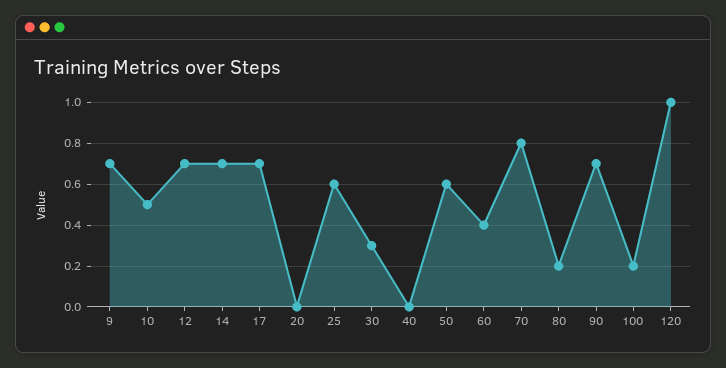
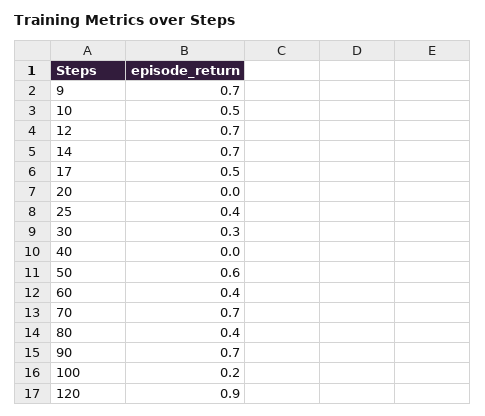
17: 0.7 -> 0.5
25: 0.6 -> 0.4
70: 0.8 -> 0.7
80: 0.2 -> 0.4
120: 1 -> 0.9

